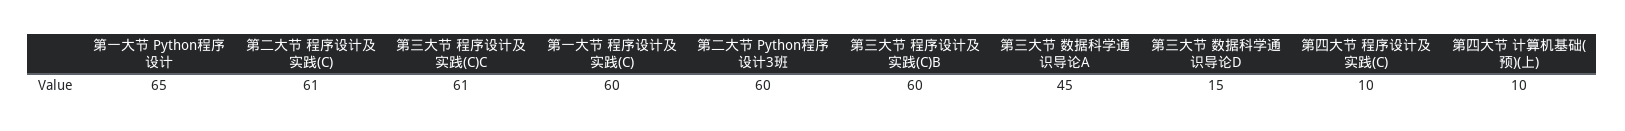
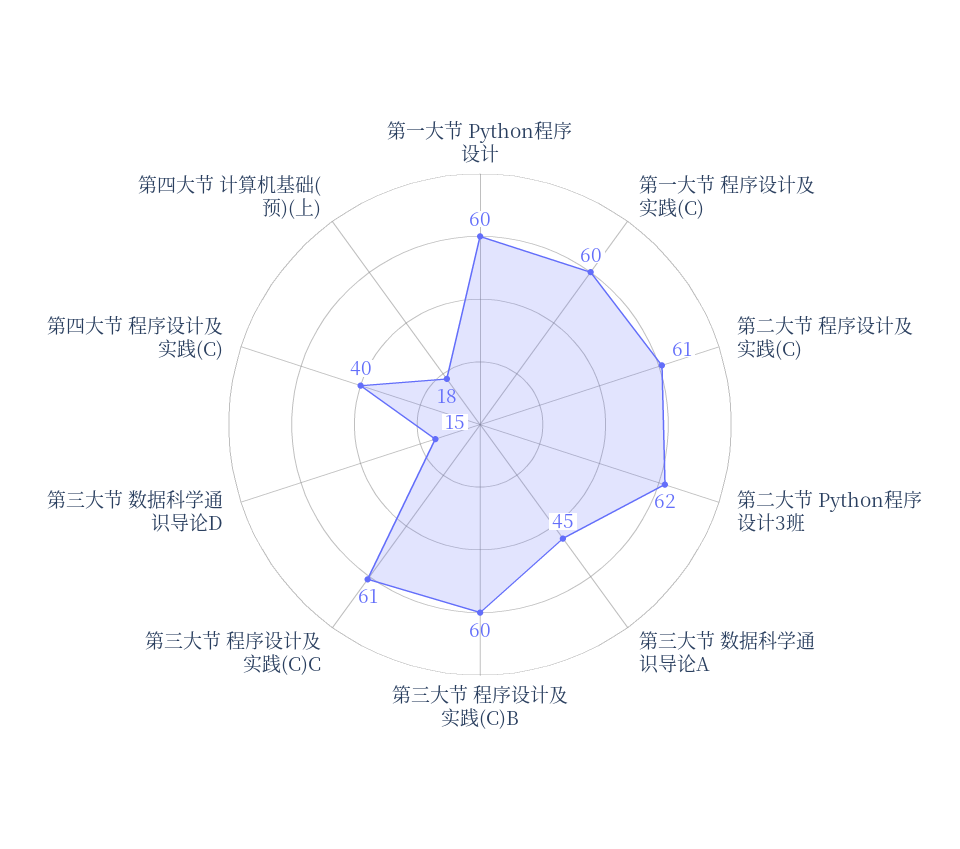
第一大节 Python程序设计: 65 -> 60
第二大节 Python程序设计3班: 60 -> 62
第四大节 程序设计及实践(C): 10 -> 40
第四大节 计算机基础(预)(上): 10 -> 18

